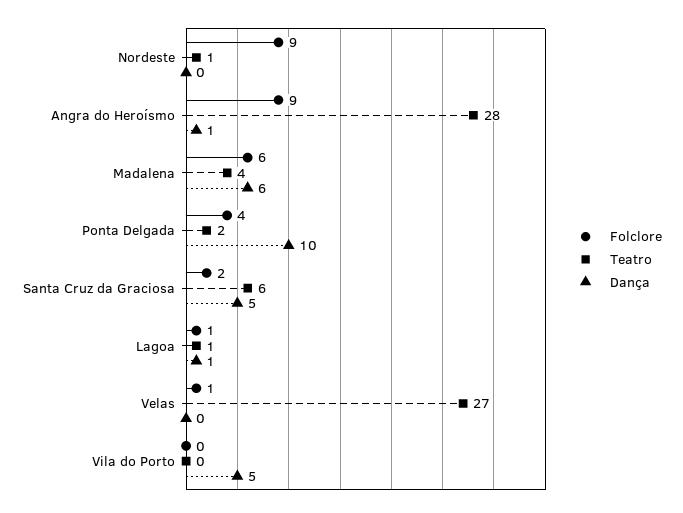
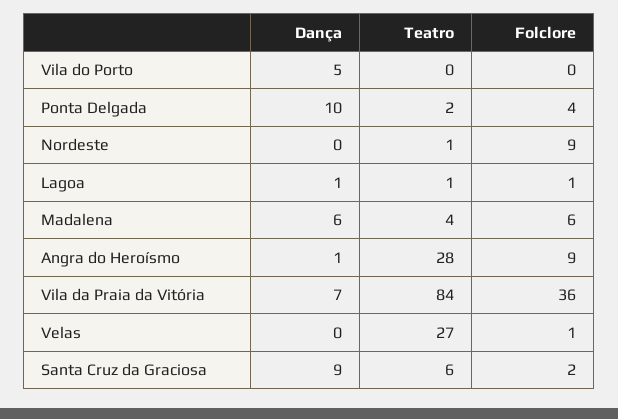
Dança, Santa Cruz da Graciosa: 5 -> 9
Dança, Vila da Praia da Vitória: none -> 7
Teatro, Vila da Praia da Vitória: none -> 84
Folclore, Vila da Praia da Vitória: none -> 36

